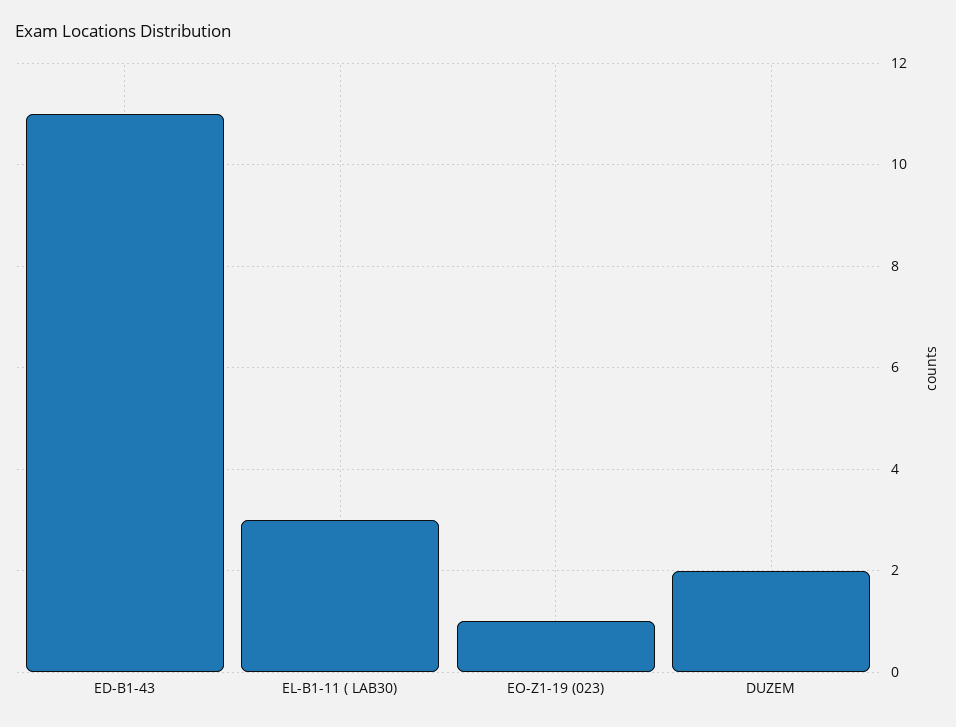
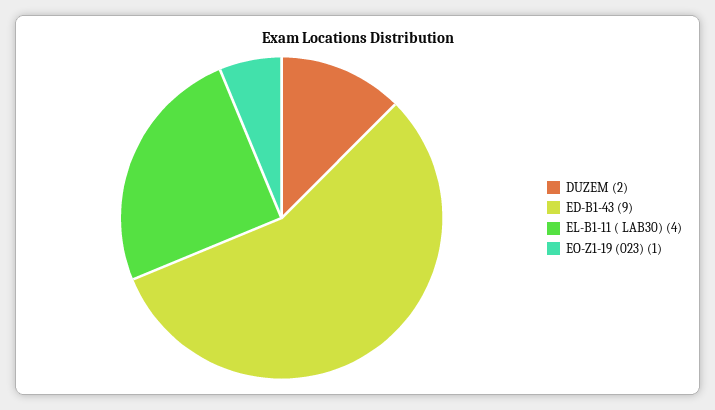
ED-B1-43: 11 -> 9
EL-B1-11 ( LAB30): 3 -> 4

